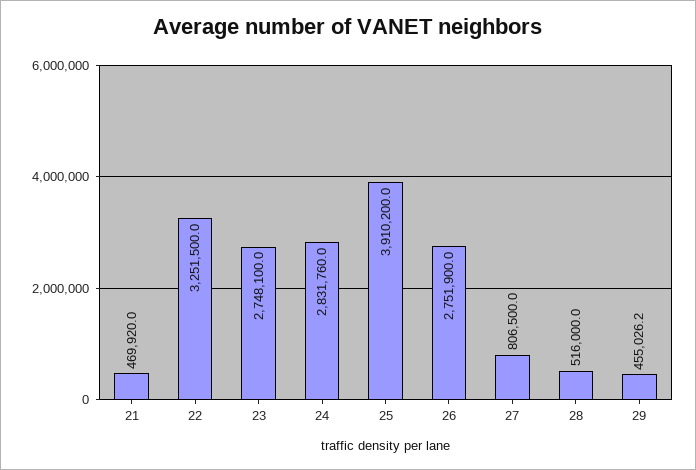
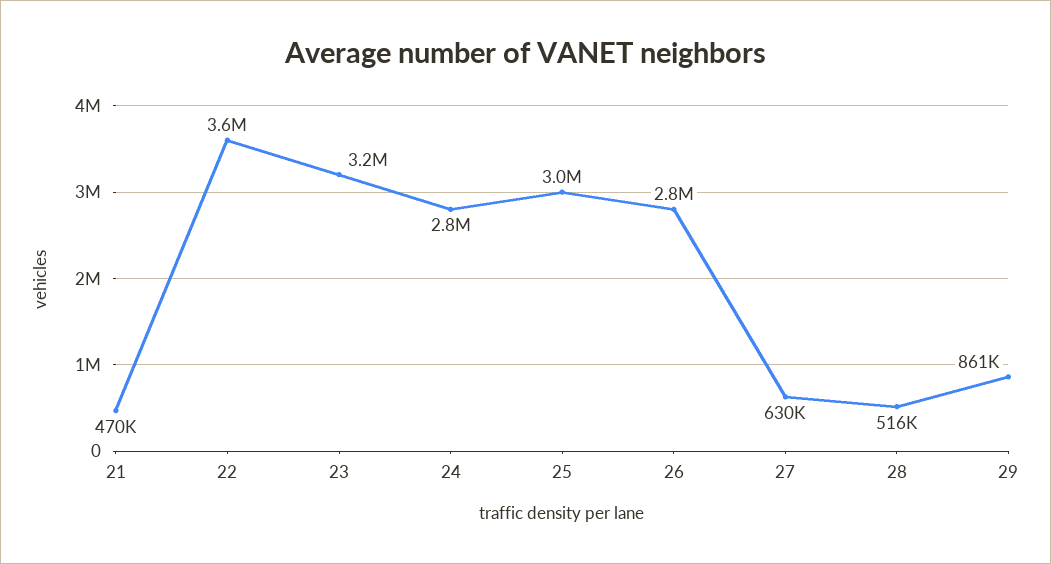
22: 3251500 -> 3600000
23: 2748100 -> 3200000
25: 3910200 -> 3000000
27: 806500 -> 630000
29: 455026.2 -> 861000

